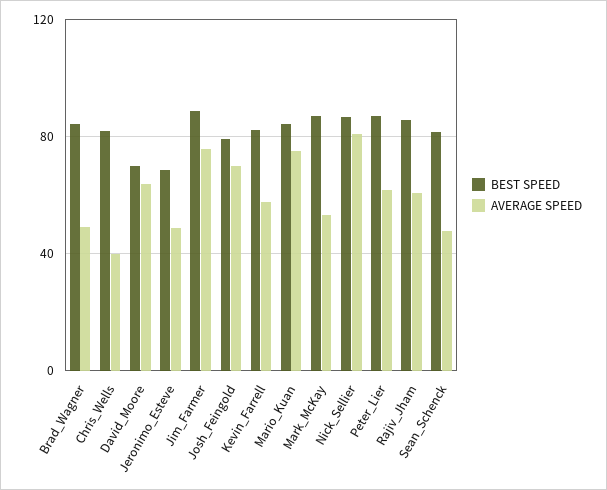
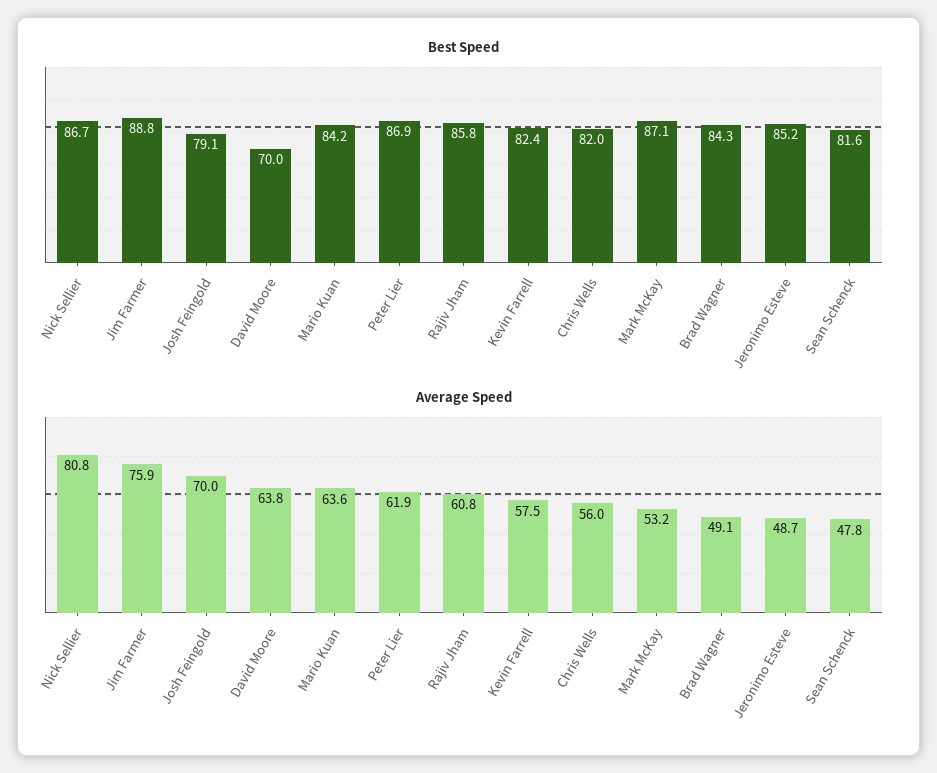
AVERAGE SPEED, Chris_Wells: 40 -> 56
BEST SPEED, Jeronimo_Esteve: 70 -> 85.2
AVERAGE SPEED, Mario_Kuan: 75 -> 63.6

